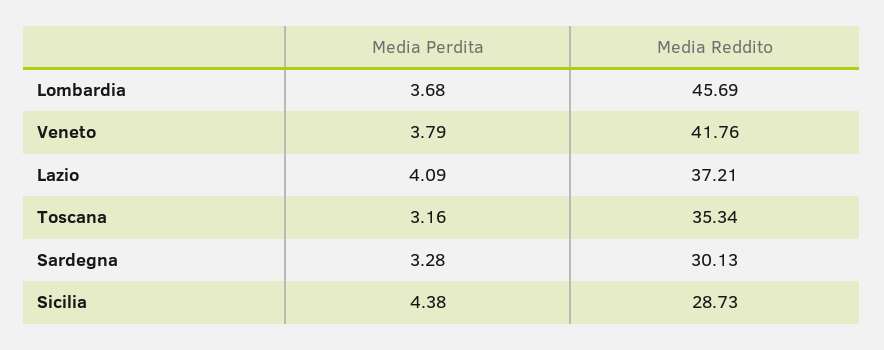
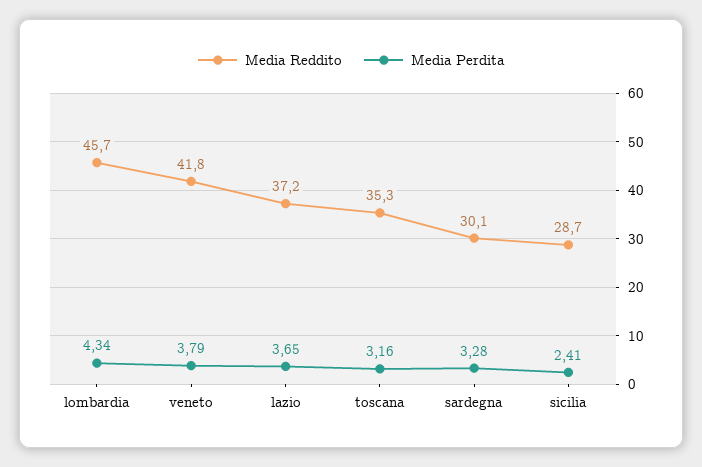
Media Perdita, Lombardia: 3.68 -> 4.34
Media Perdita, Lazio: 4.09 -> 3.65
Media Perdita, Sicilia: 4.38 -> 2.41

